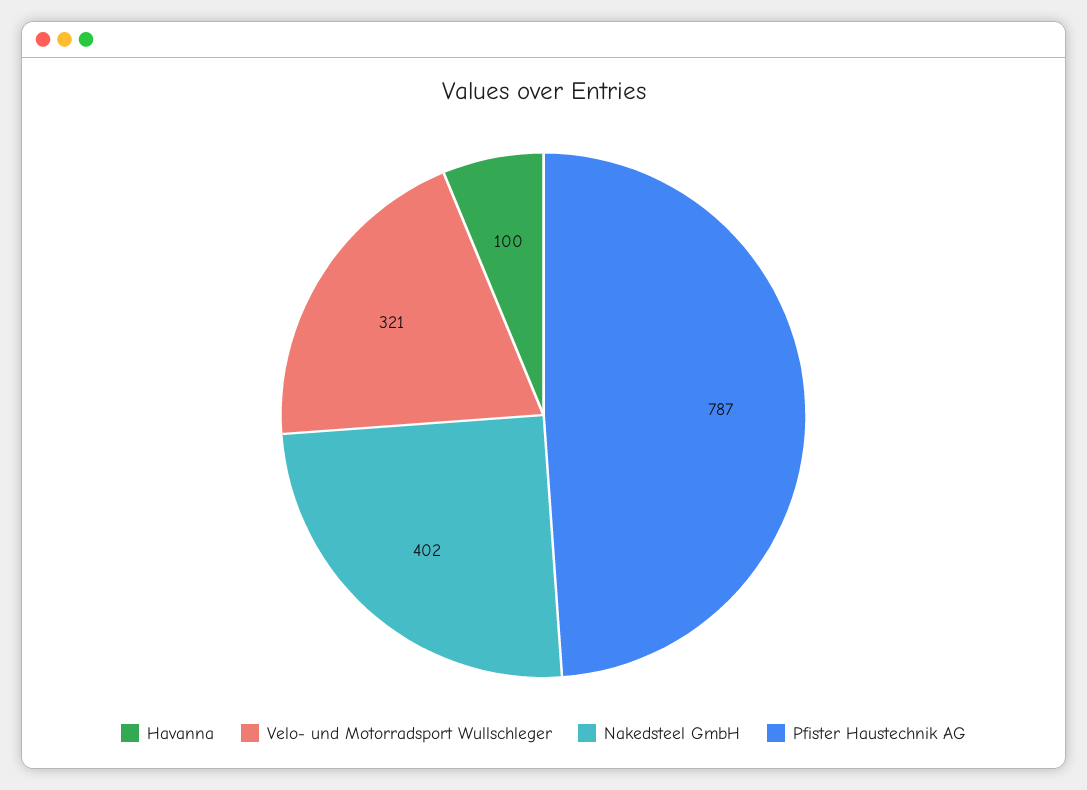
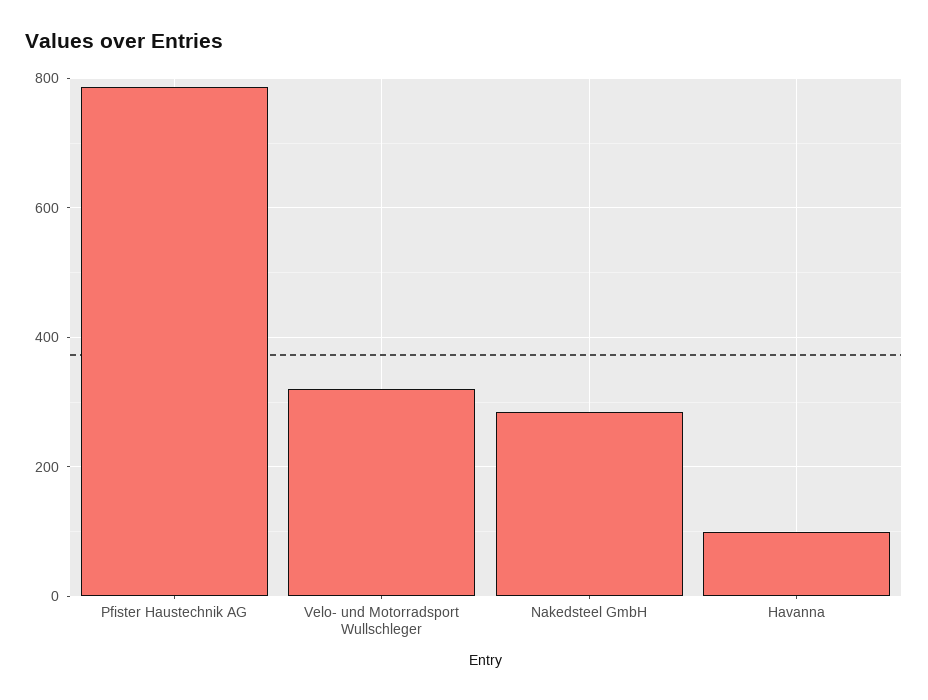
Nakedsteel GmbH: 402 -> 280

